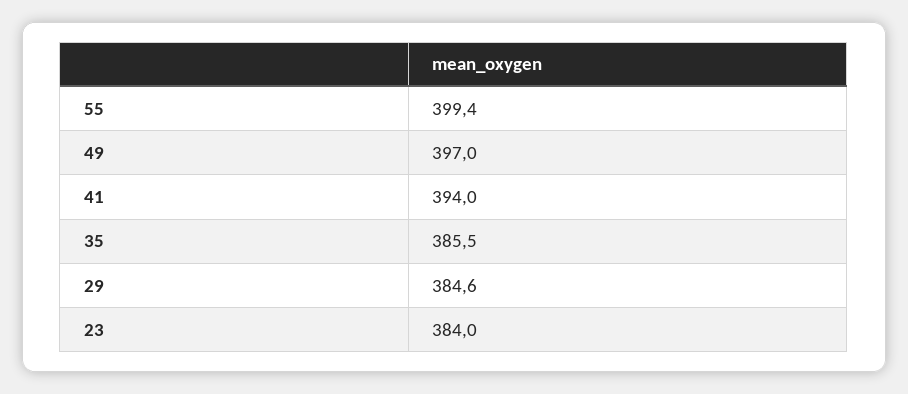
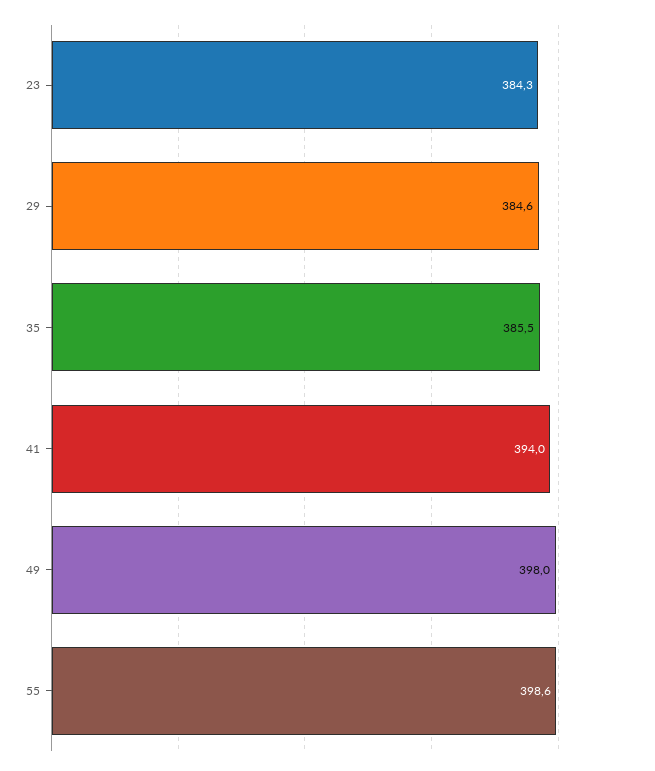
55: 399.4 -> 398.6
49: 397 -> 398
23: 384 -> 384.3

